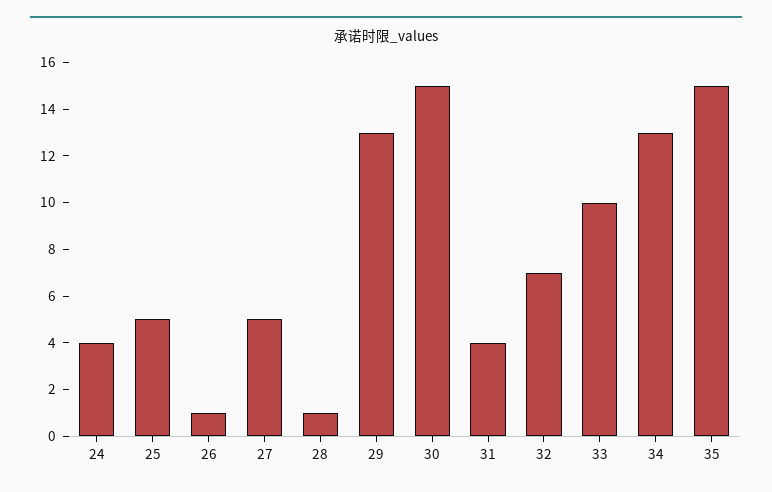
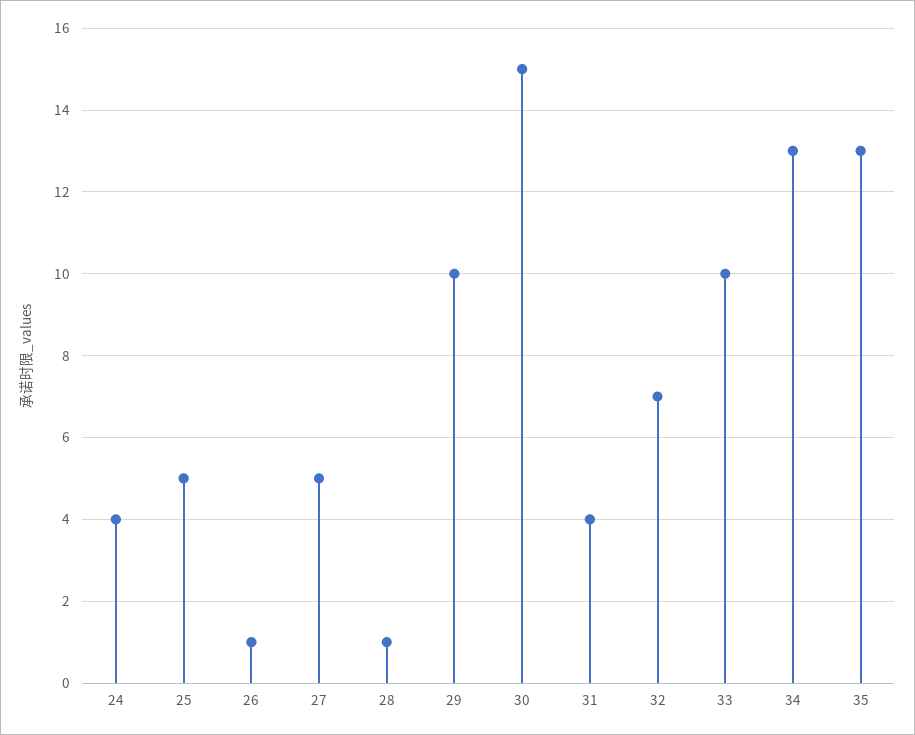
29: 13 -> 10
35: 15 -> 13

